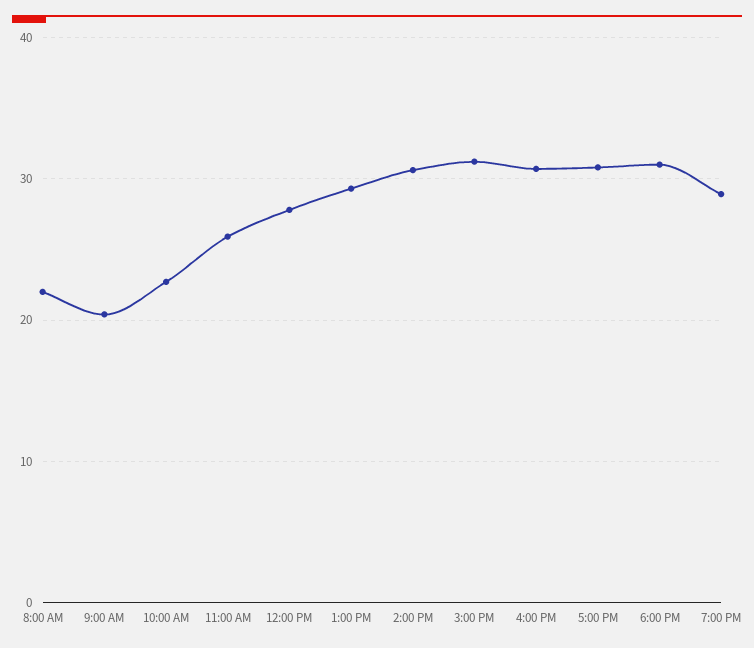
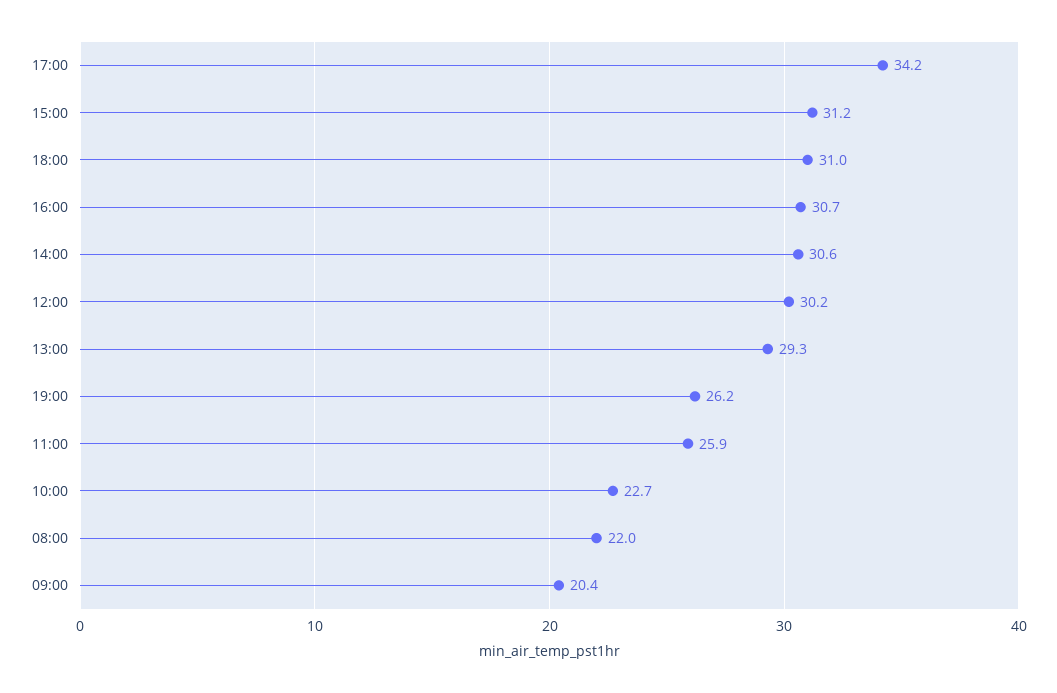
12:00 PM: 28 -> 30.2
5:00 PM: 31 -> 34.2
7:00 PM: 29 -> 26.2

